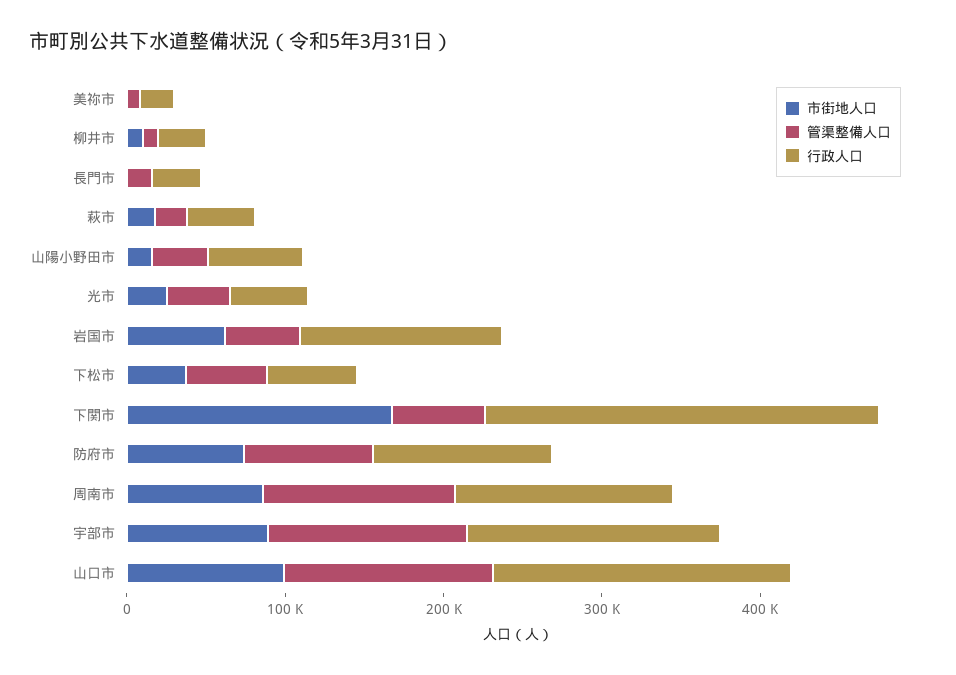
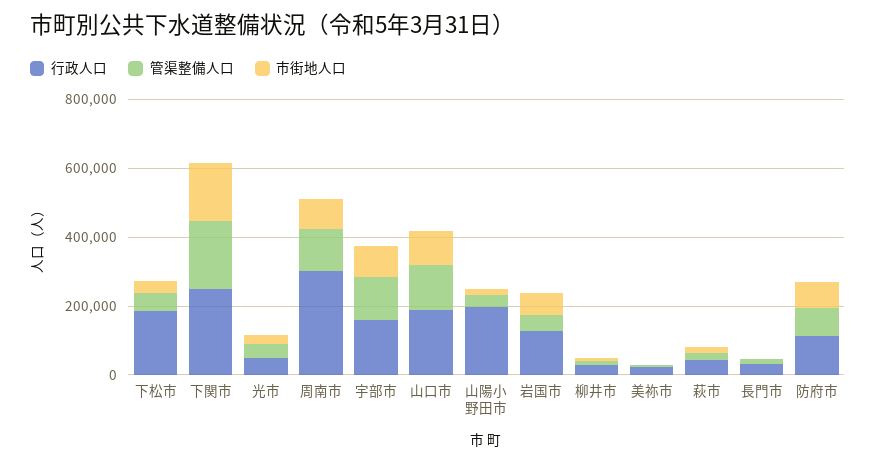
行政人口, 山陽小野田市: 60000 -> 200000
行政人口, 下松市: 60000 -> 200000
管渠整備人口, 下関市: 60000 -> 200000
行政人口, 周南市: 140000 -> 300000

